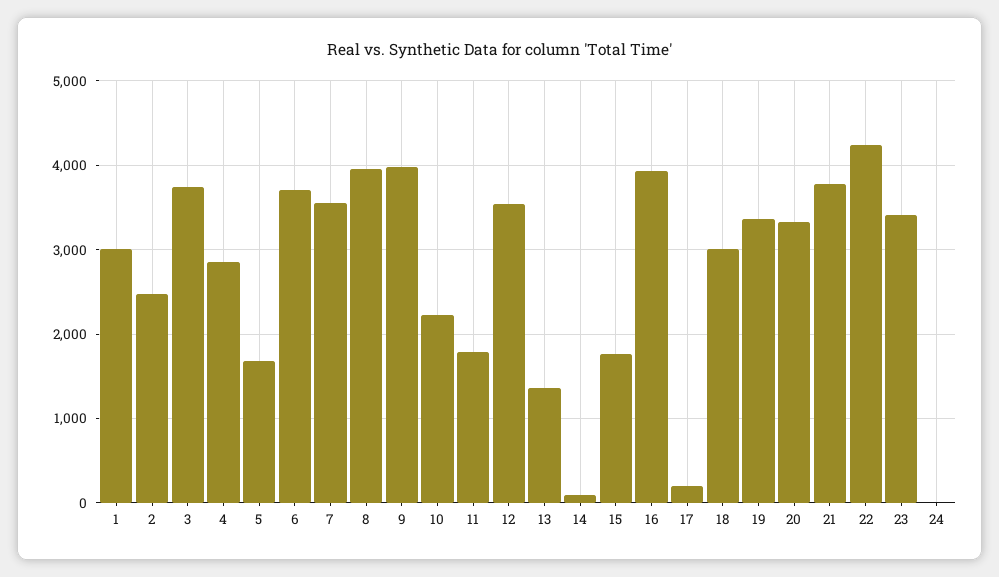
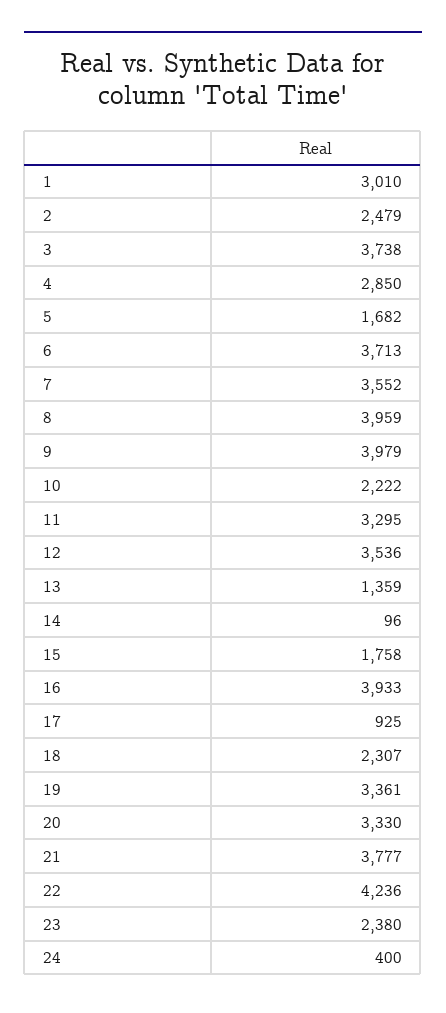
11: 1800 -> 3295
17: 200 -> 925
18: 3000 -> 2307
23: 3400 -> 2380
24: 0 -> 400

